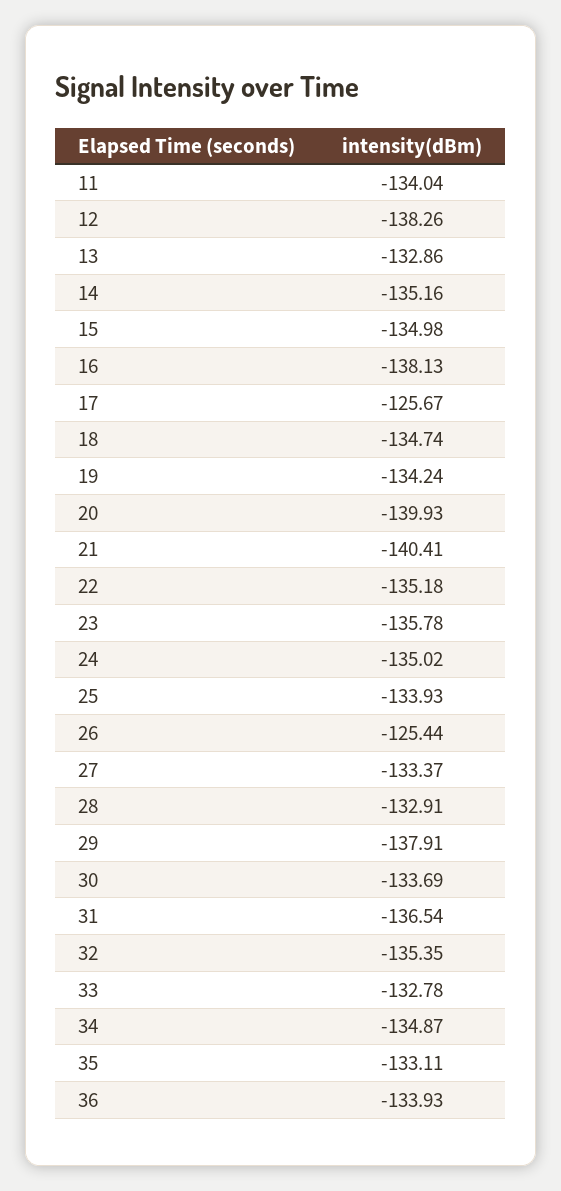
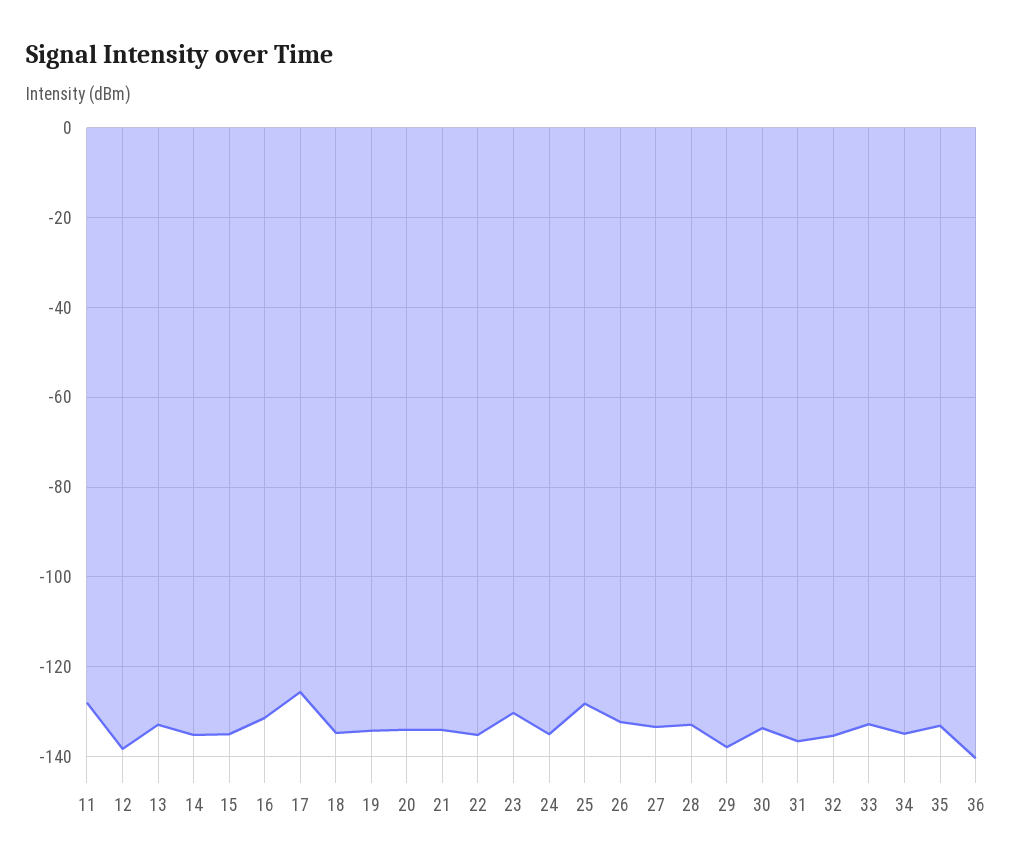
11: -134.04 -> -128
16: -138.13 -> -132
20: -139.93 -> -134
21: -140.41 -> -134
23: -135.78 -> -130
25: -133.93 -> -128
26: -125.44 -> -132
36: -133.93 -> -140

